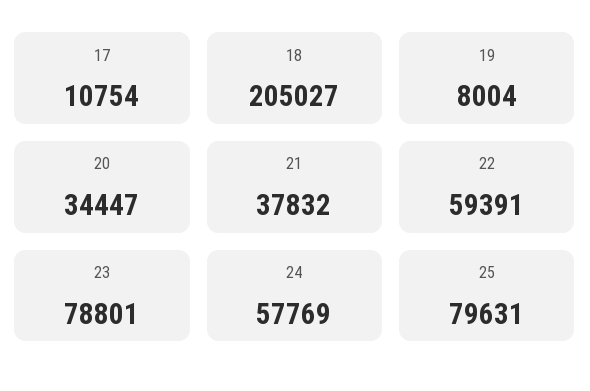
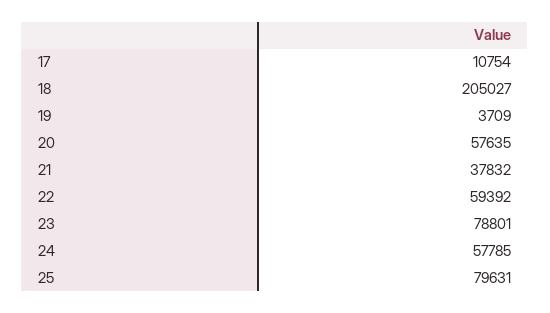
19: 8004 -> 3709
20: 34447 -> 57635
22: 59391 -> 59392
24: 57769 -> 57785

